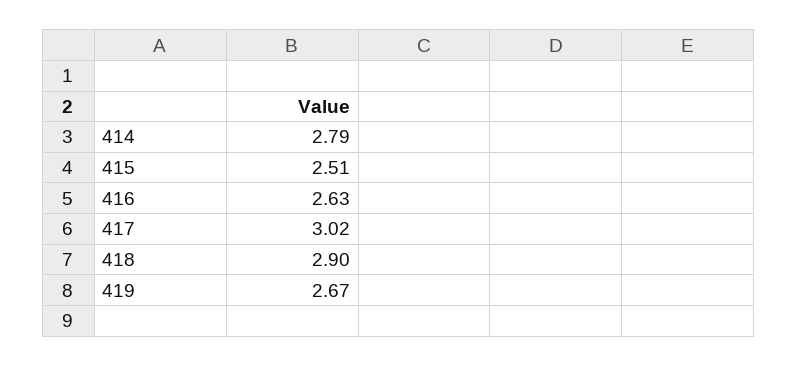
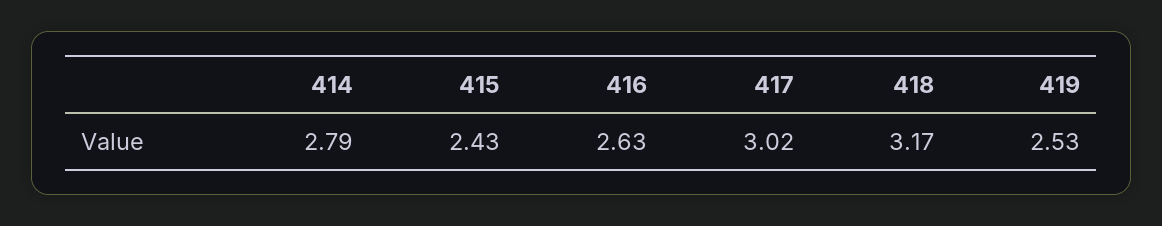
415: 2.51 -> 2.43
418: 2.9 -> 3.17
419: 2.67 -> 2.53

